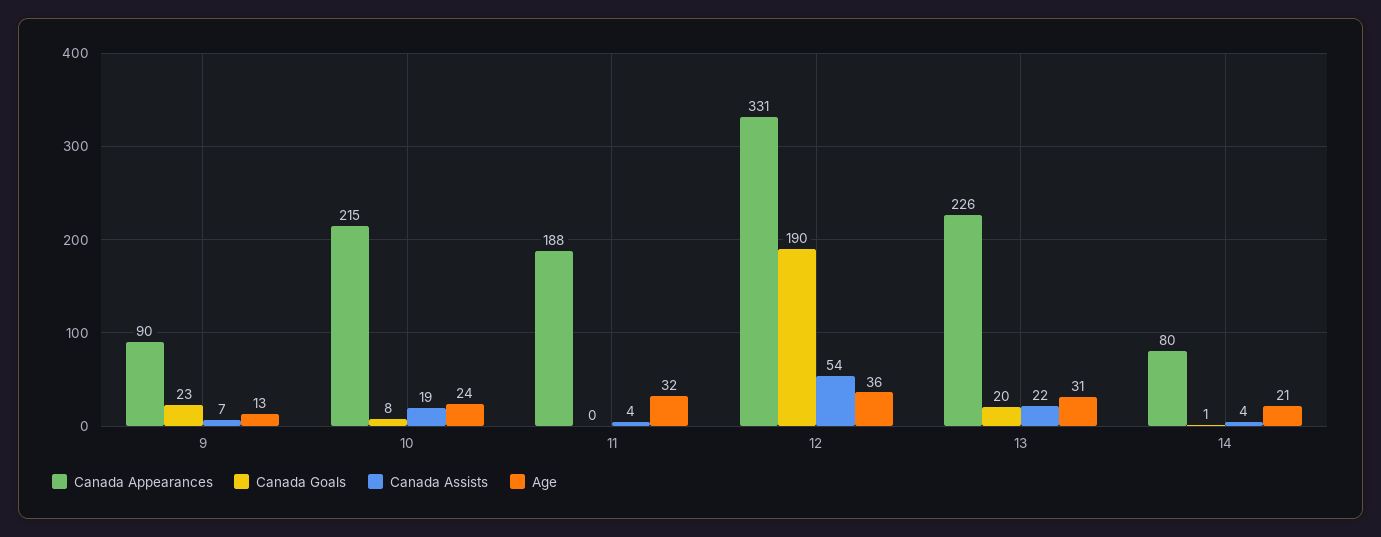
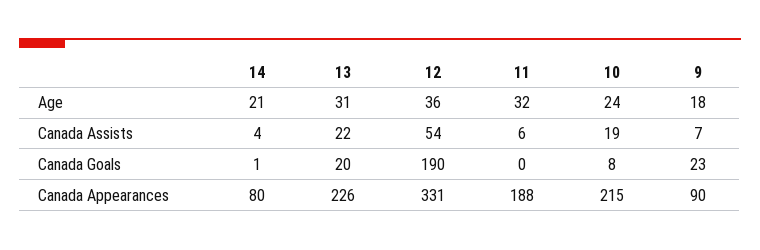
Age, 9: 13 -> 18
Canada Assists, 11: 4 -> 6

